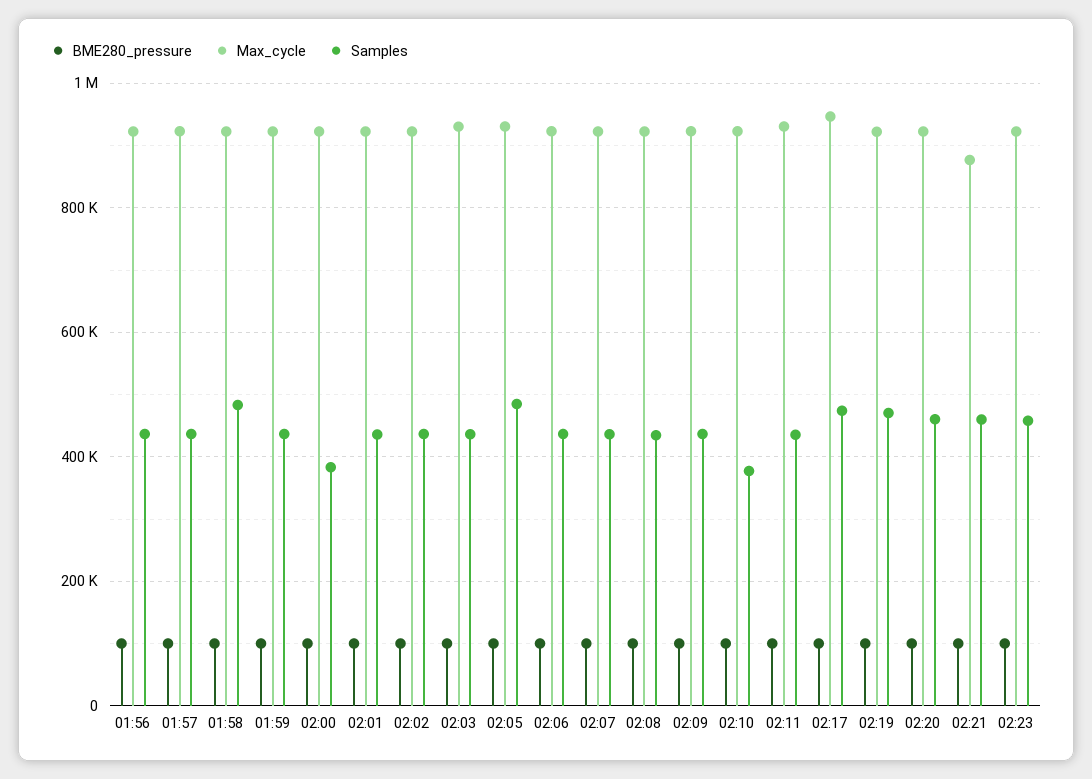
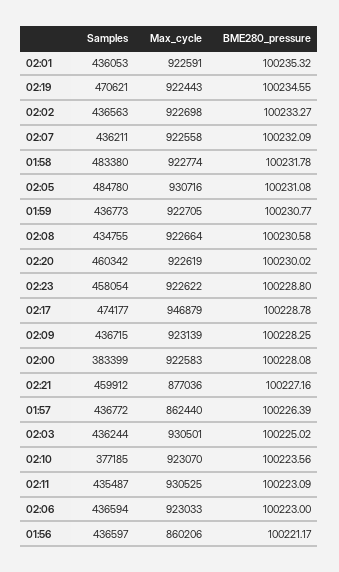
Max_cycle, 01:56: 920000 -> 860206
Max_cycle, 01:57: 920000 -> 862440

